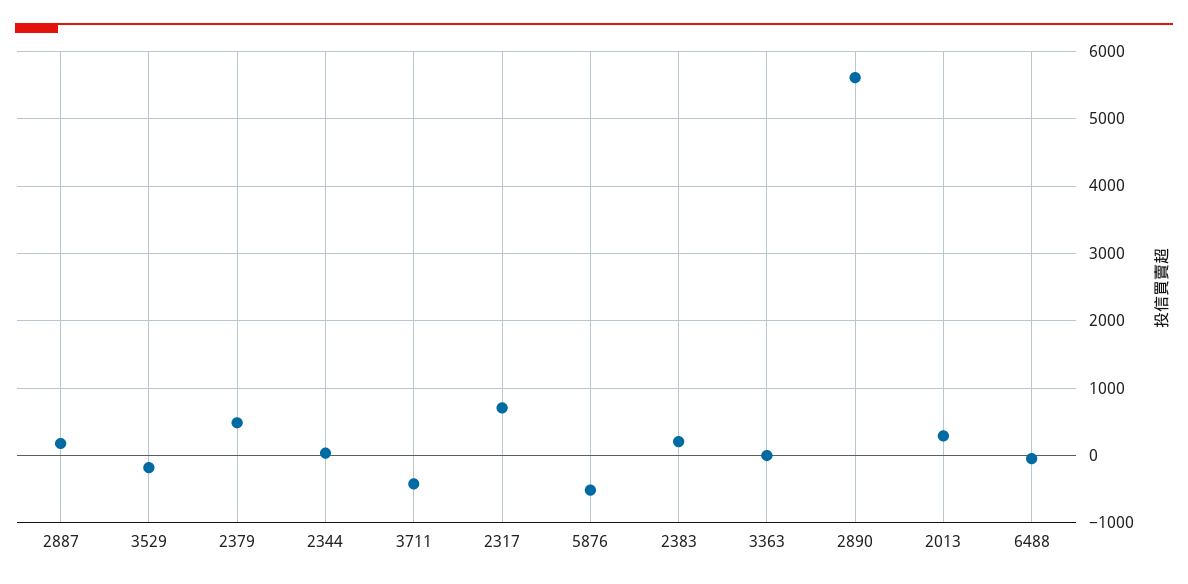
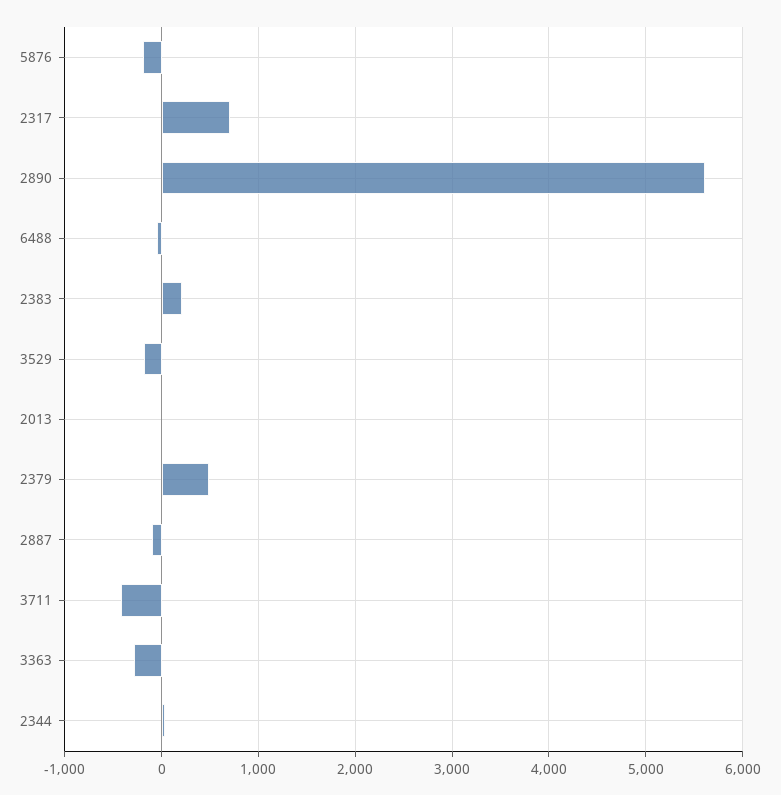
2887: 200 -> -100
5876: -500 -> -200
3363: 0 -> -300
2013: 300 -> 0

